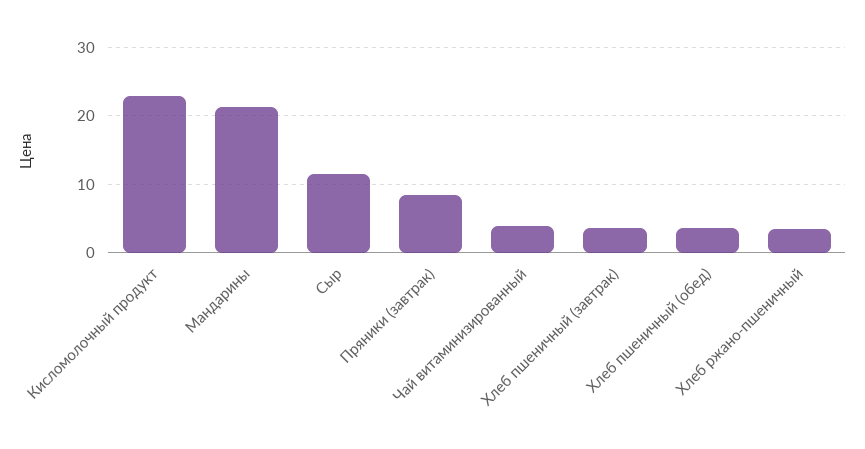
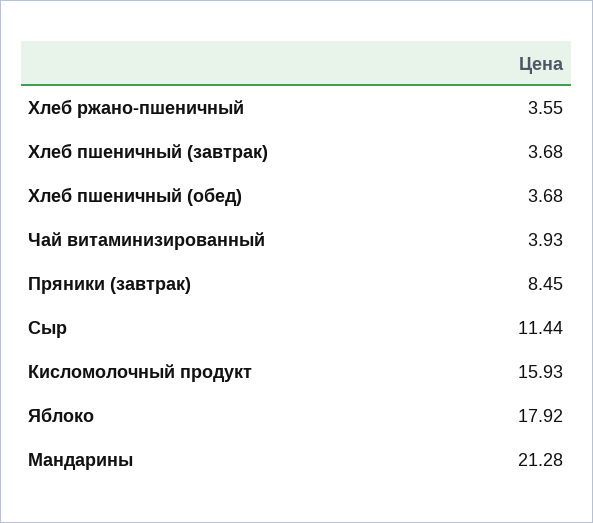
Кисломолочный продукт: 23 -> 15.93
Яблоко: none -> 17.92

